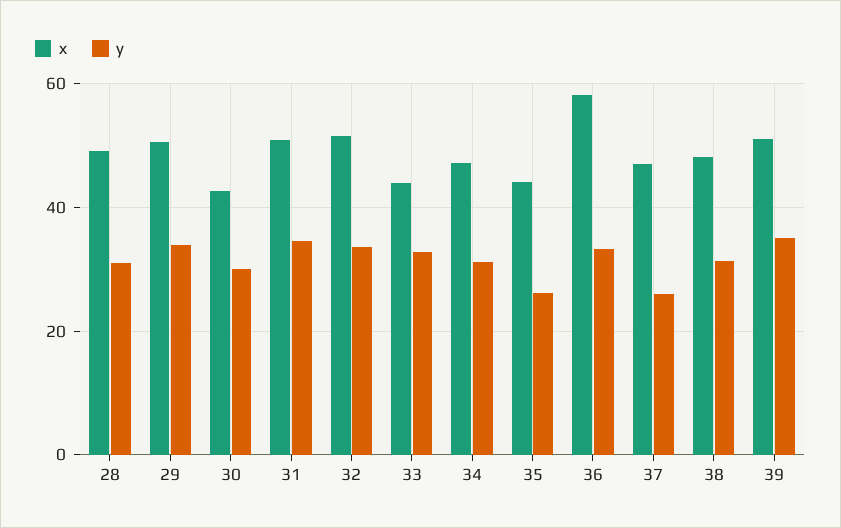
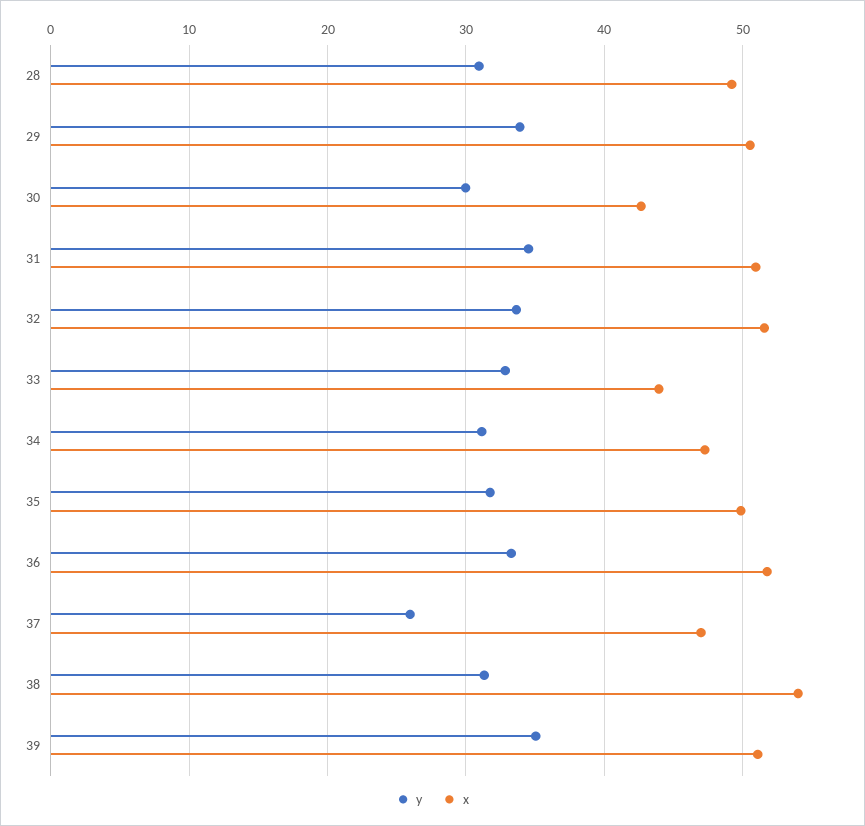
x, 35: 44 -> 50
y, 35: 26 -> 32
x, 36: 58 -> 52
x, 38: 48 -> 54

